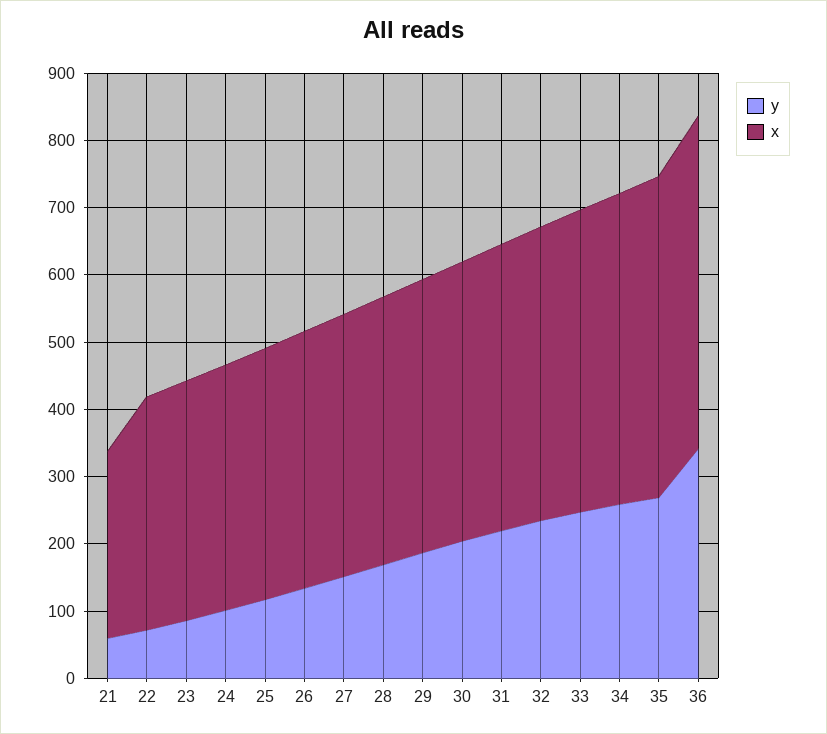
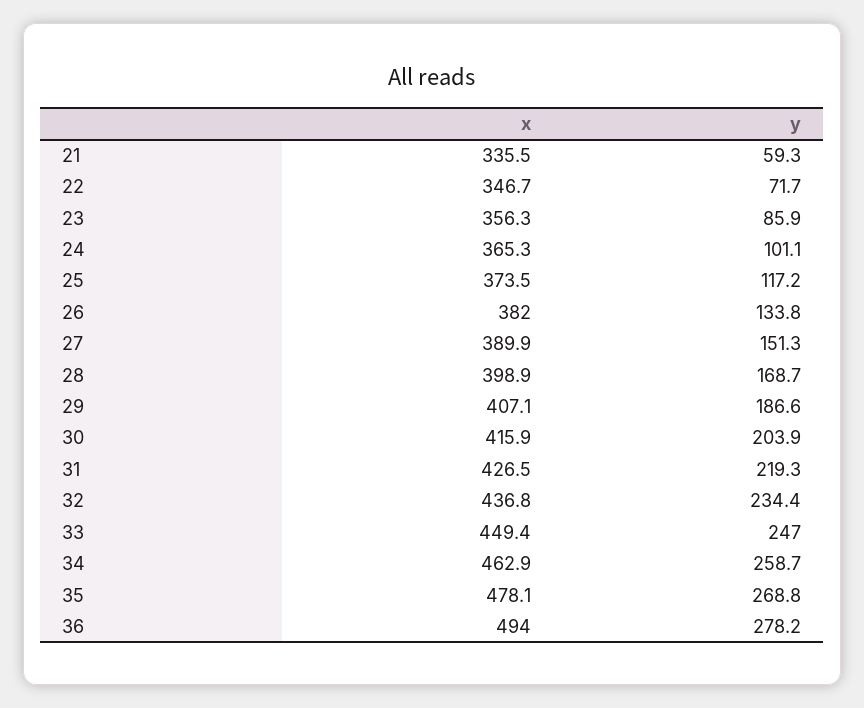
x, 21: 280 -> 335.5
y, 36: 340 -> 278.2

